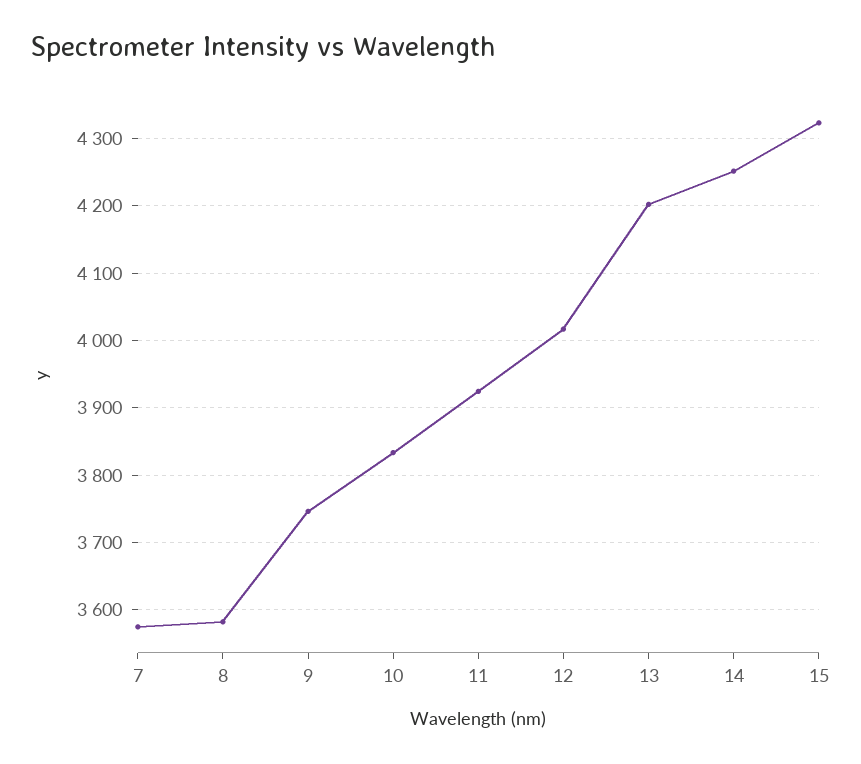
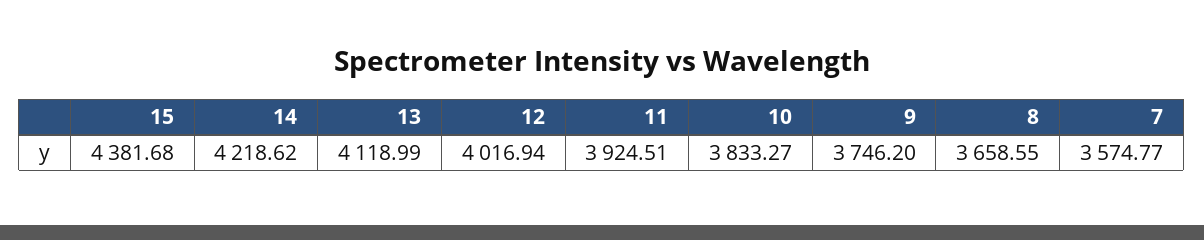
8: 3580 -> 3658.55
13: 4200 -> 4118.99
14: 4250 -> 4218.62
15: 4320 -> 4381.68

